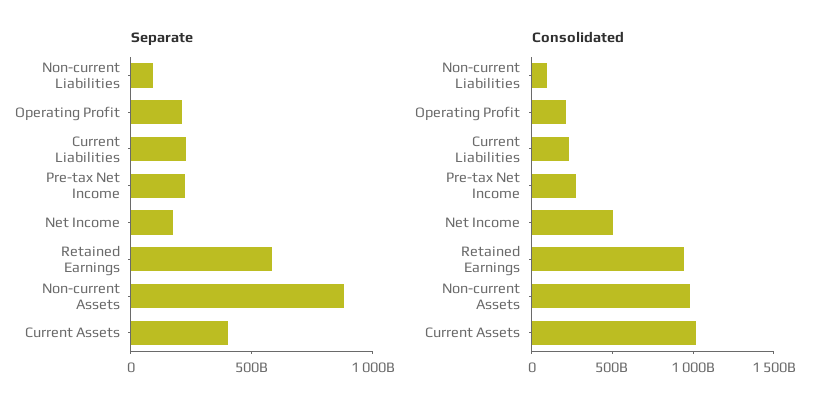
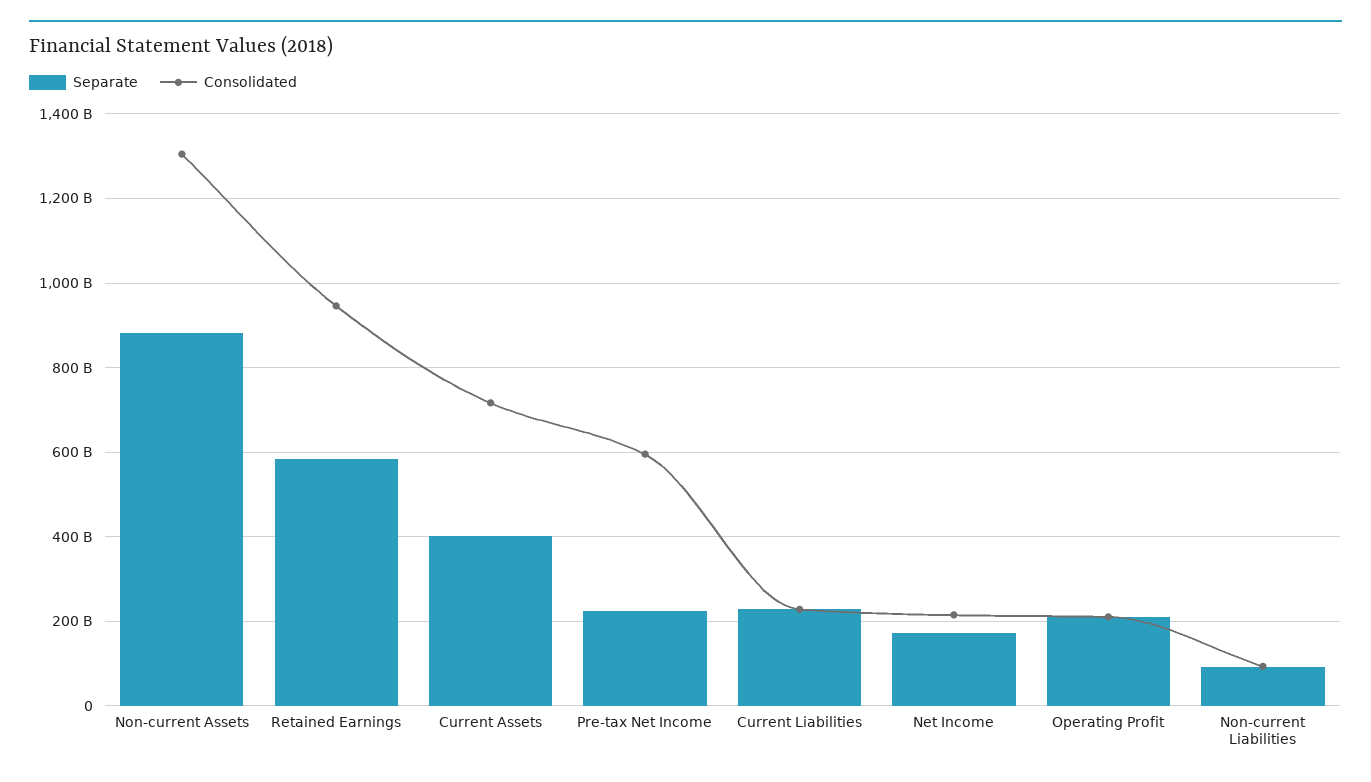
Consolidated, Pre-tax Net Income: 300000000000 -> 600000000000
Consolidated, Net Income: 500000000000 -> 220000000000
Consolidated, Non-current Assets: 1000000000000 -> 1300000000000
Consolidated, Current Assets: 1000000000000 -> 720000000000

